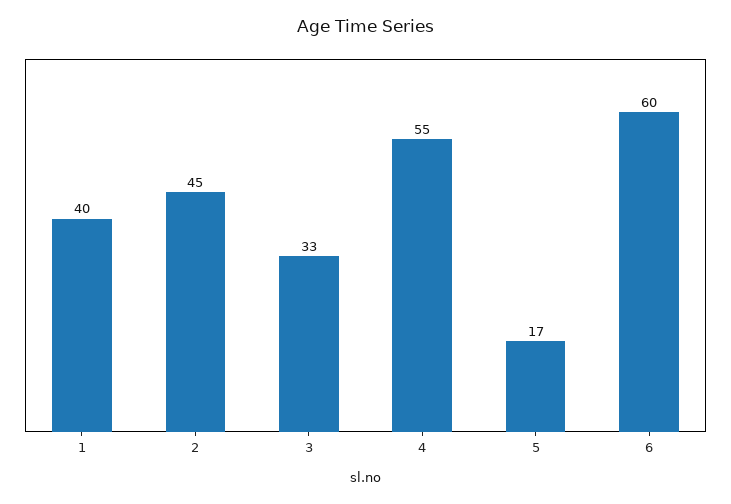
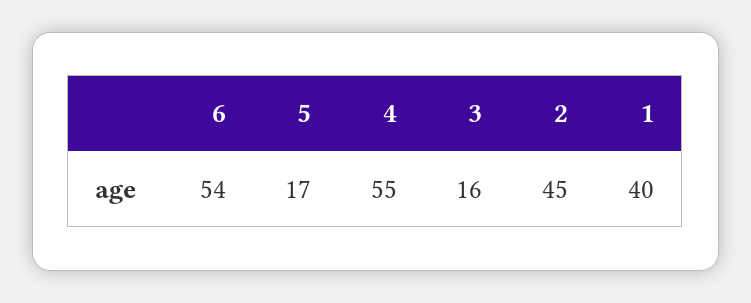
3: 33 -> 16
6: 60 -> 54

